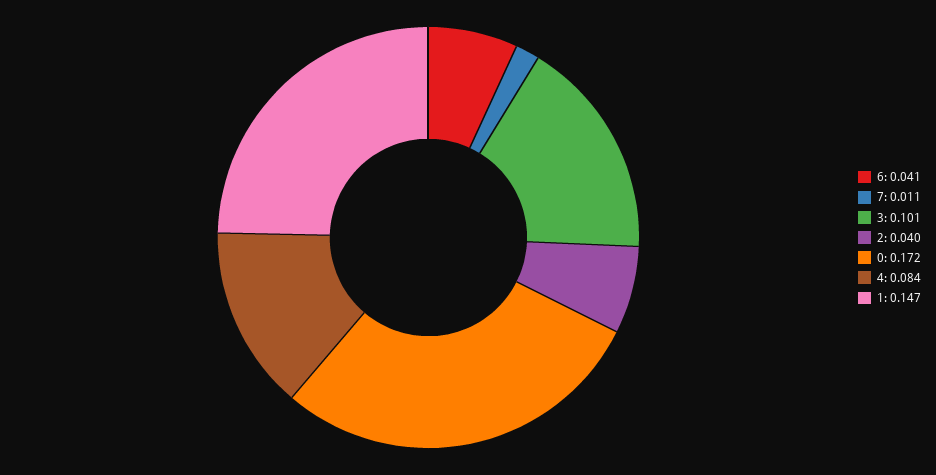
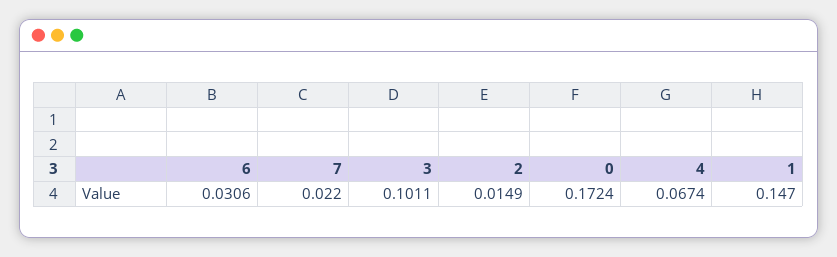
6: 0.041 -> 0.0306
7: 0.011 -> 0.022
2: 0.04 -> 0.0149
4: 0.084 -> 0.0674

